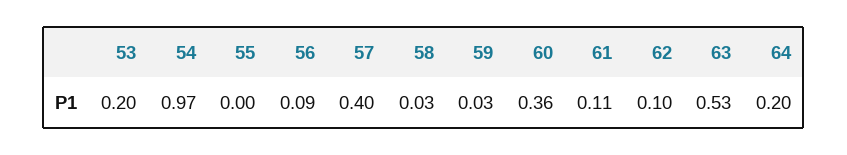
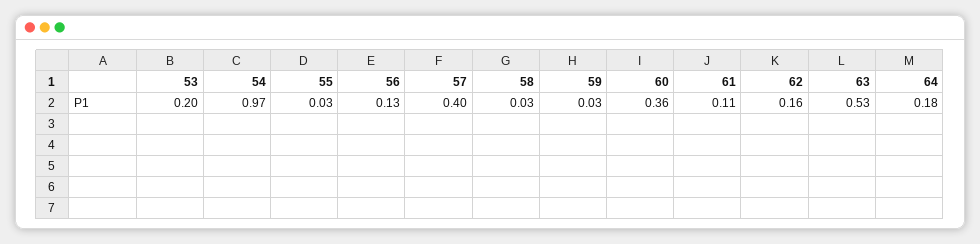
55: 0 -> 0.03
56: 0.09 -> 0.13
62: 0.1 -> 0.16
64: 0.2 -> 0.18

